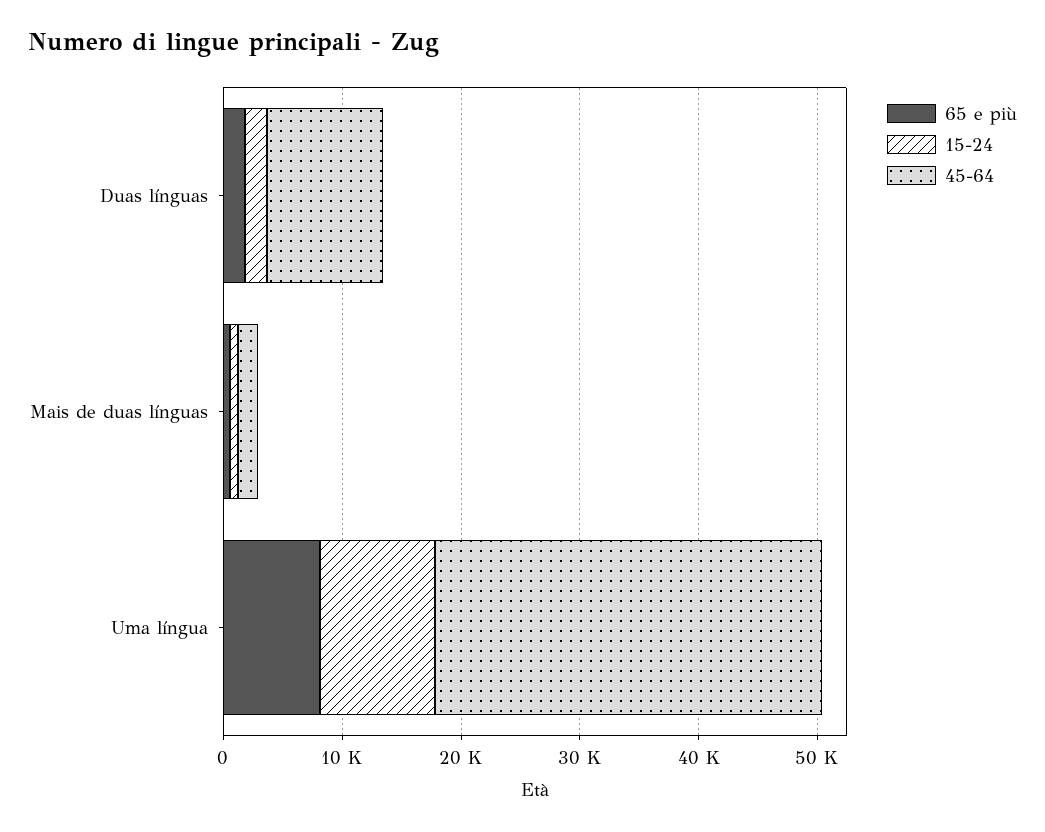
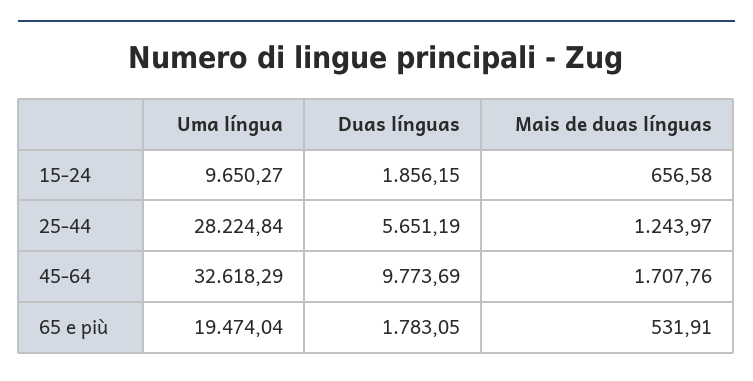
65 e più, Uma língua: 8000 -> 19474.04
25-44, Uma língua: none -> 28224.84
25-44, Duas línguas: none -> 5651.19
25-44, Mais de duas línguas: none -> 1243.97

